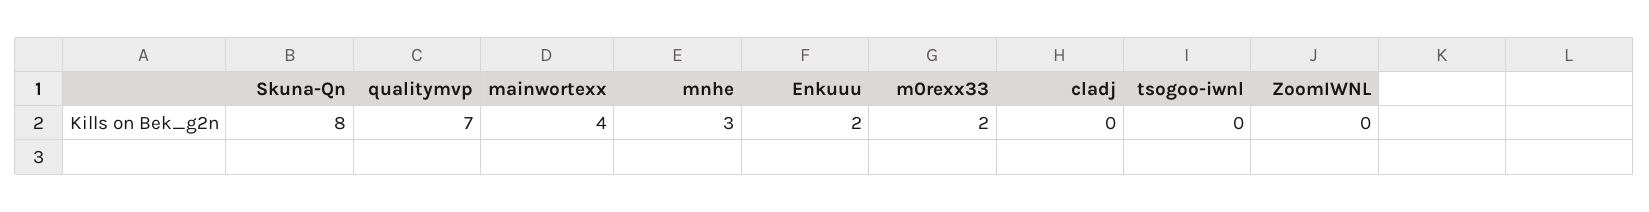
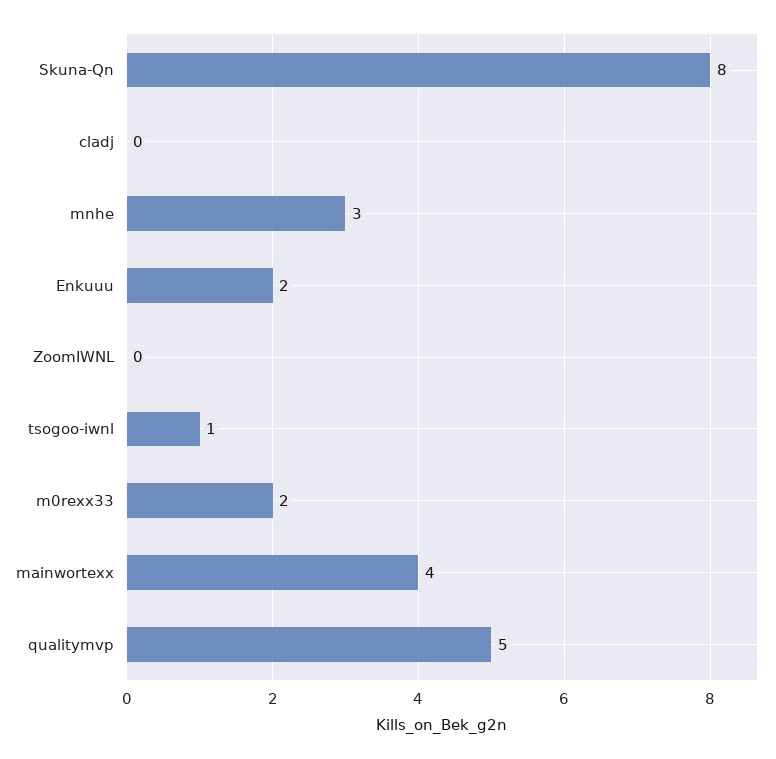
qualitymvp: 7 -> 5
tsogoo-iwnl: 0 -> 1

